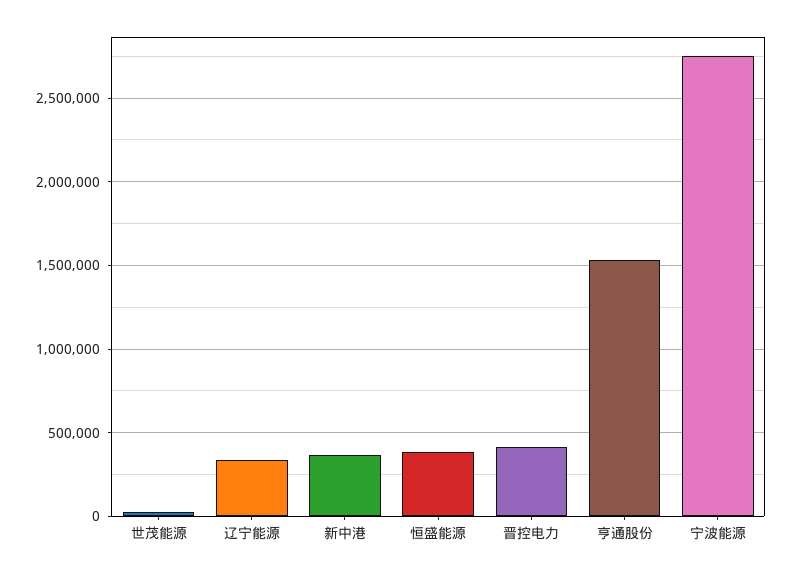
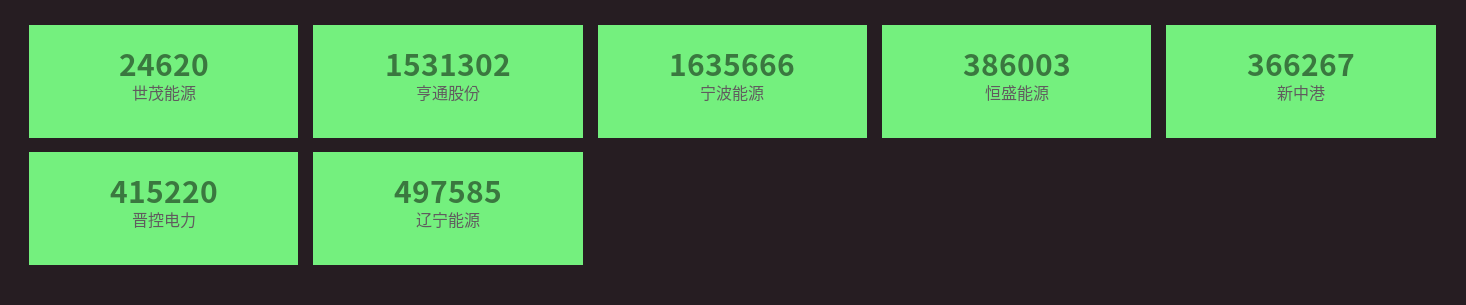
辽宁能源: 350000 -> 497585
宁波能源: 2750000 -> 1635666

